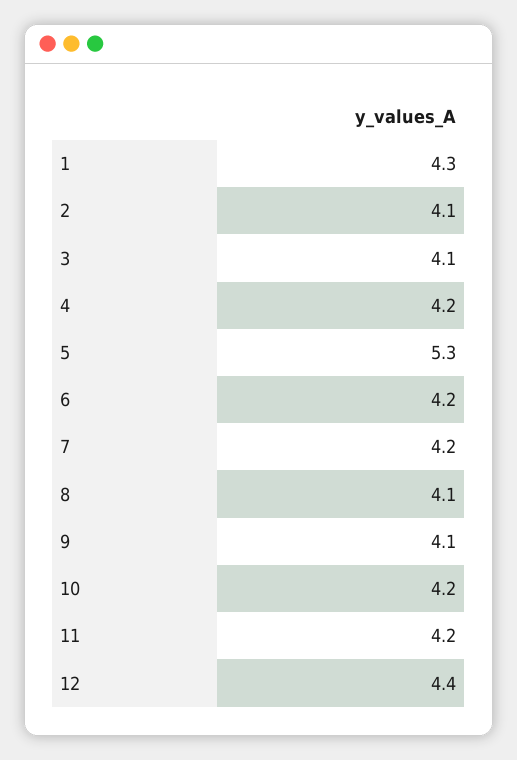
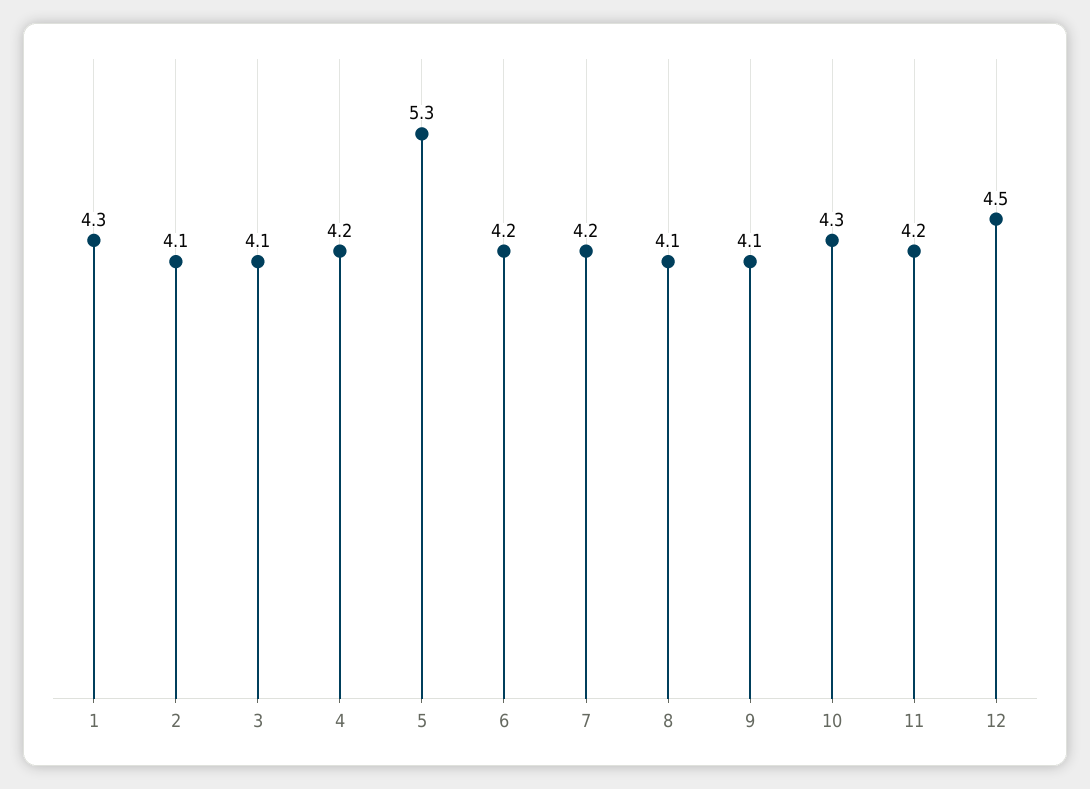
10: 4.2 -> 4.3
12: 4.4 -> 4.5

